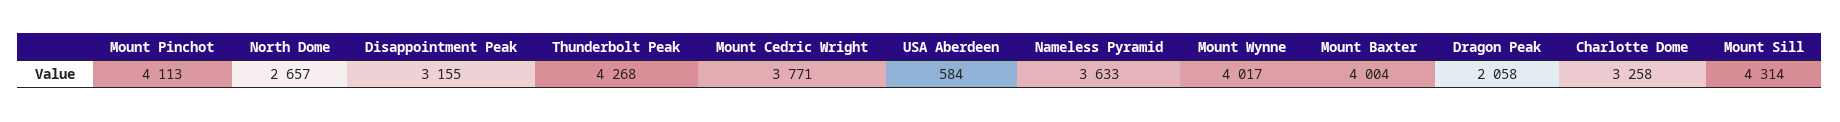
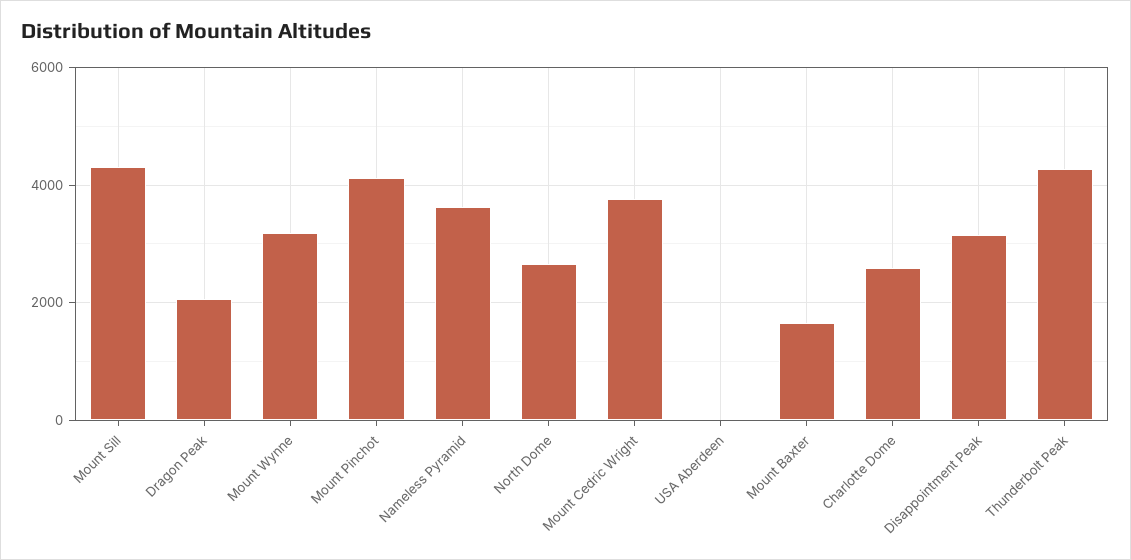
USA Aberdeen: 584 -> 0
Mount Wynne: 4017 -> 3200
Mount Baxter: 4004 -> 1600
Charlotte Dome: 3258 -> 2600

